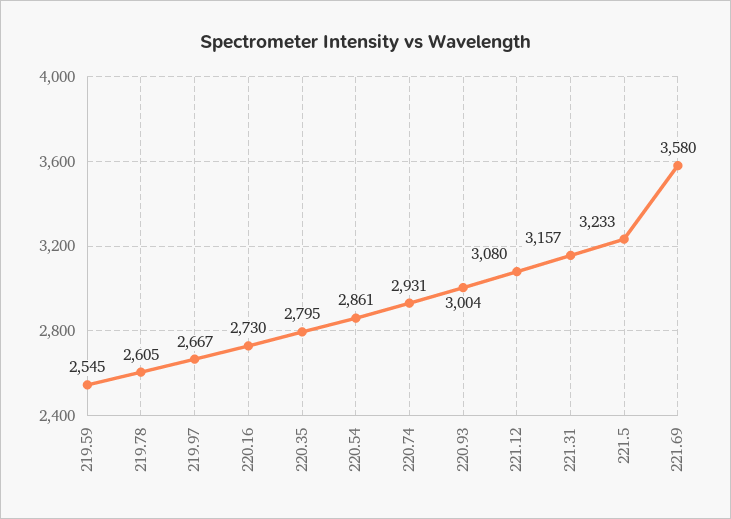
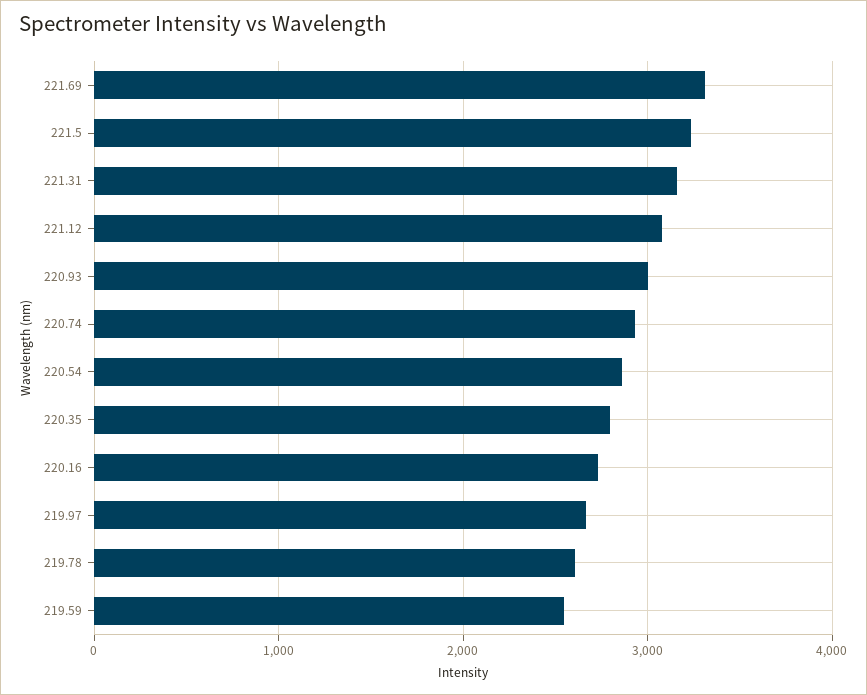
221.69: 3580 -> 3300

